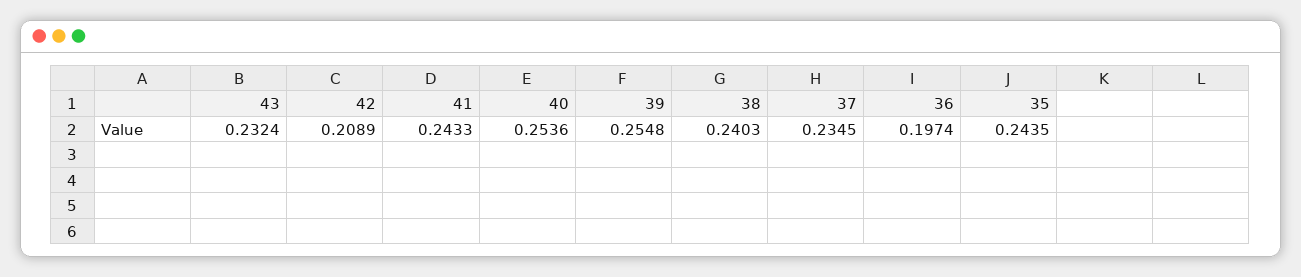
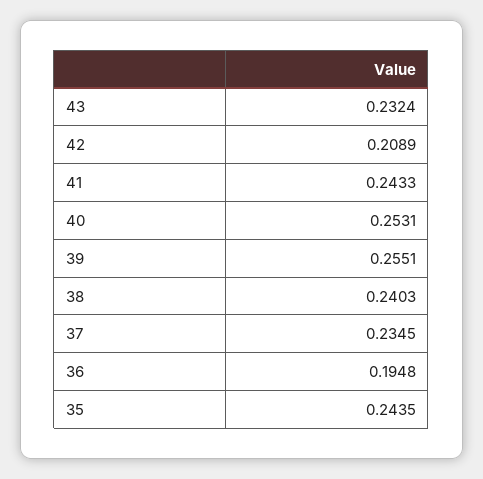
40: 0.2536 -> 0.2531
39: 0.2548 -> 0.2551
36: 0.1974 -> 0.1948

